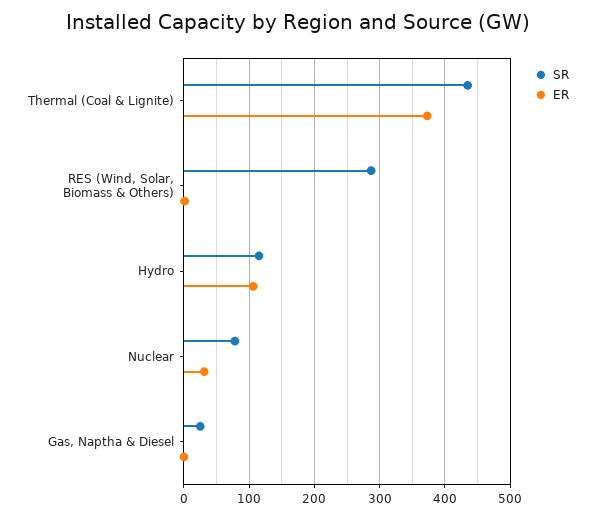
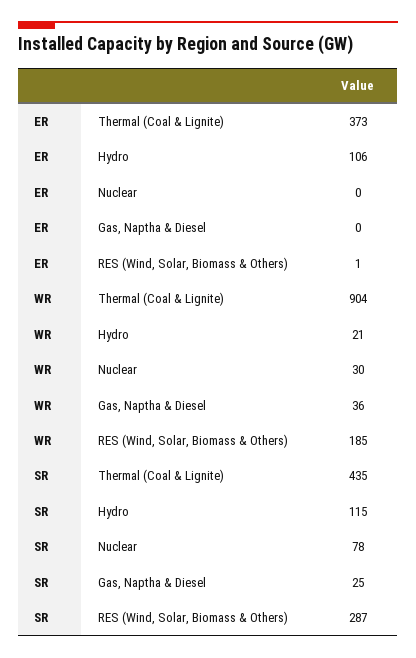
ER, Nuclear: 30 -> 0
WR, Thermal (Coal & Lignite): none -> 904
WR, Hydro: none -> 21
WR, Nuclear: none -> 30
WR, Gas, Naptha & Diesel: none -> 36
WR, RES (Wind, Solar, Biomass & Others): none -> 185

